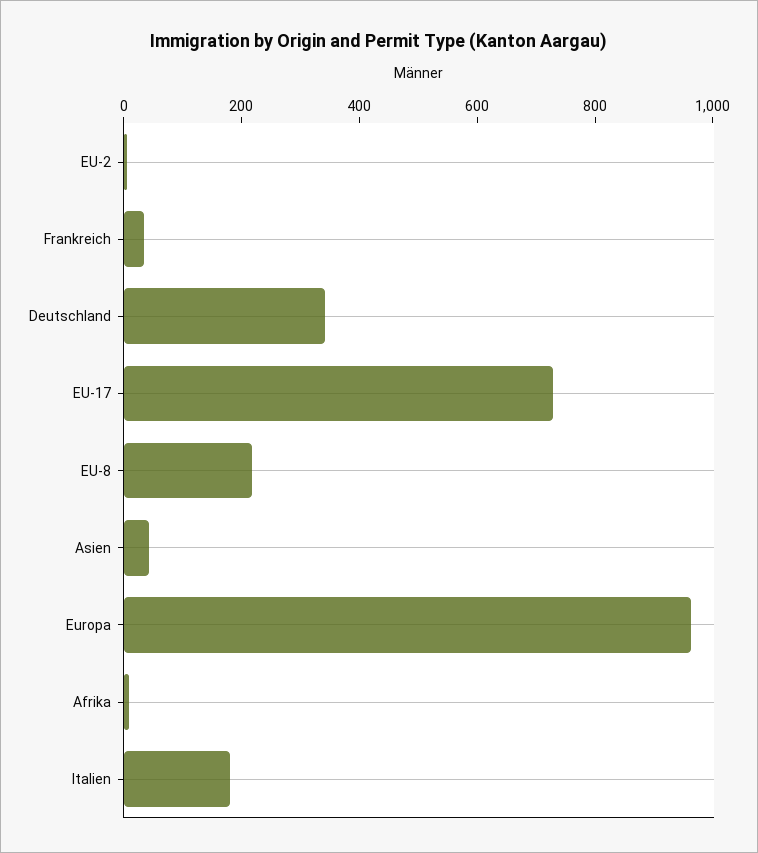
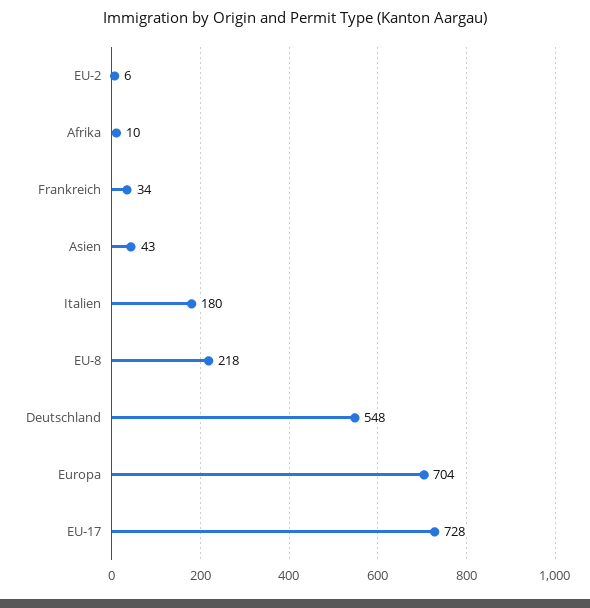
Deutschland: 350 -> 548
Europa: 950 -> 704

